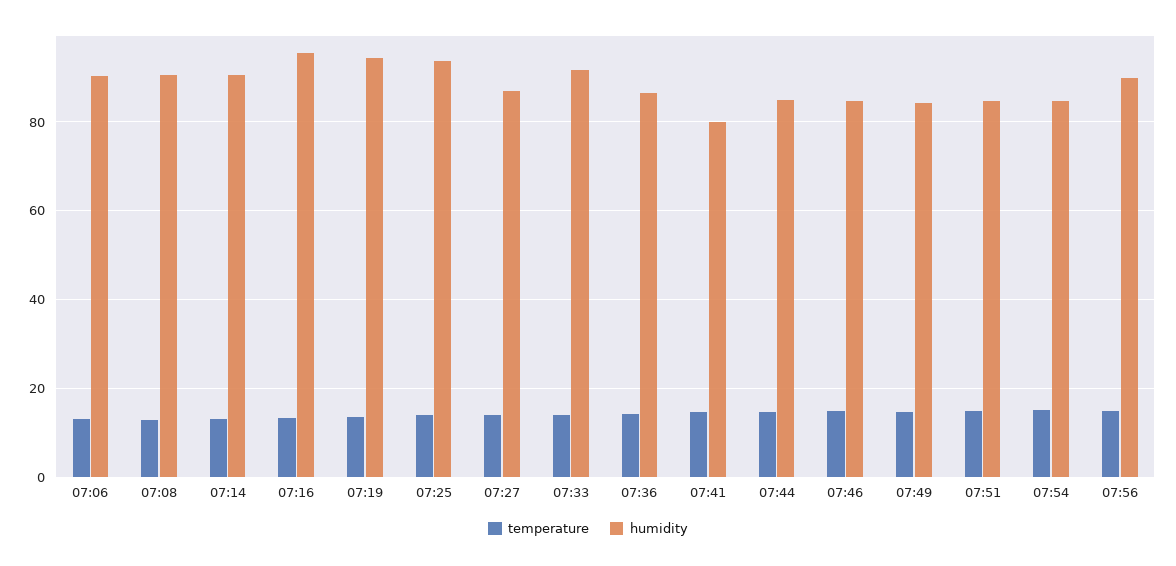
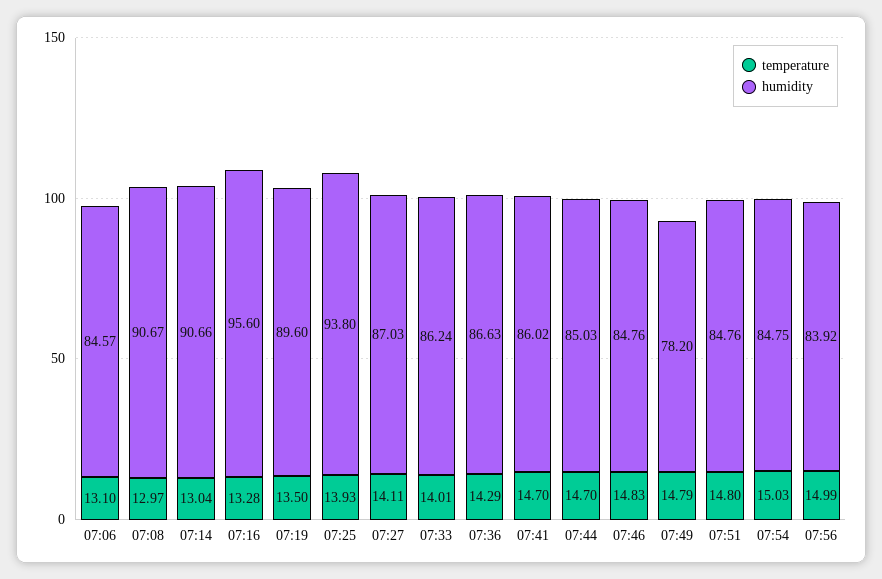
humidity, 07:06: 90 -> 84.57
humidity, 07:19: 94 -> 89.6
humidity, 07:33: 92 -> 86.24
humidity, 07:41: 80 -> 86.02
humidity, 07:49: 84 -> 78.2
humidity, 07:56: 90 -> 83.92

